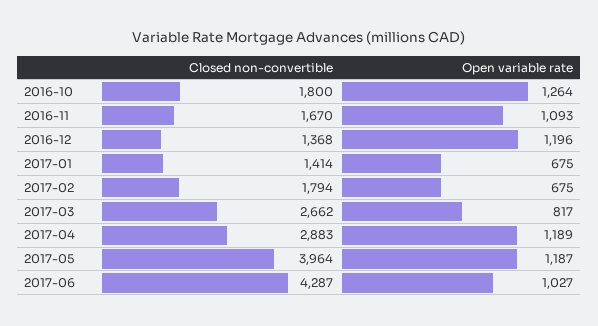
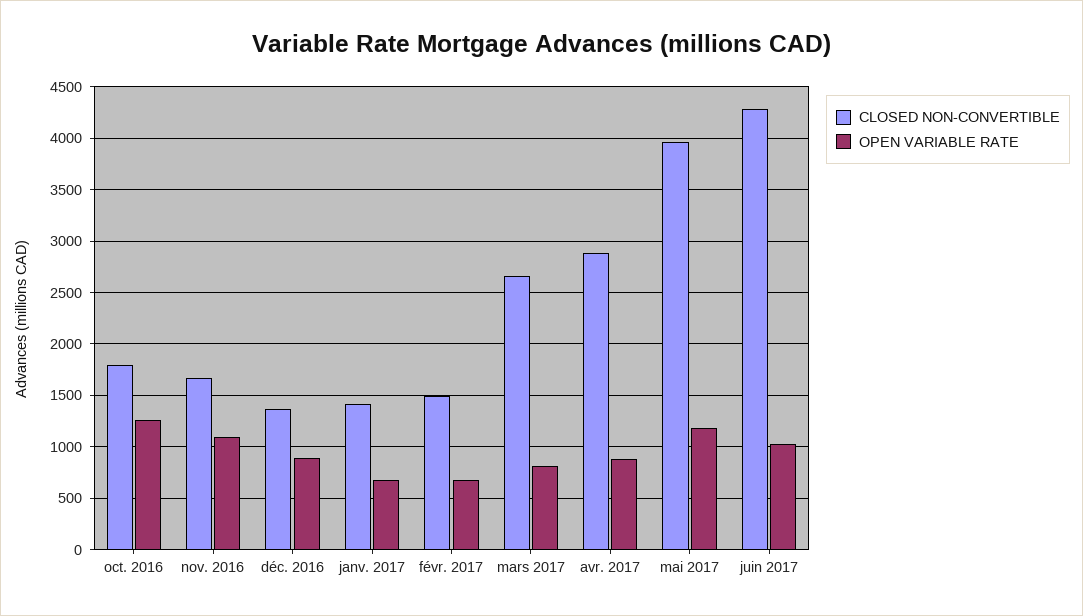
Open variable rate, 2016-12: 1196 -> 900
Closed non-convertible, 2017-02: 1794 -> 1500
Open variable rate, 2017-04: 1189 -> 900

